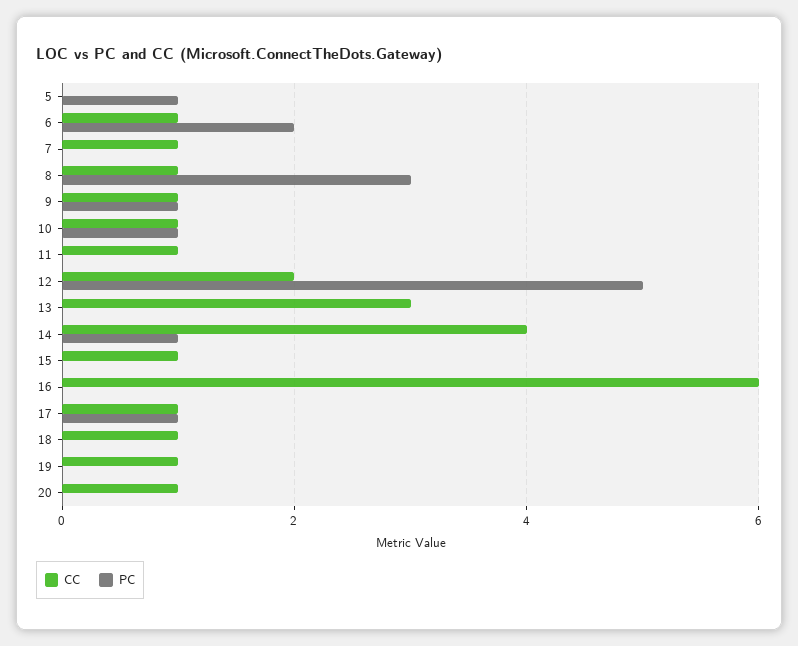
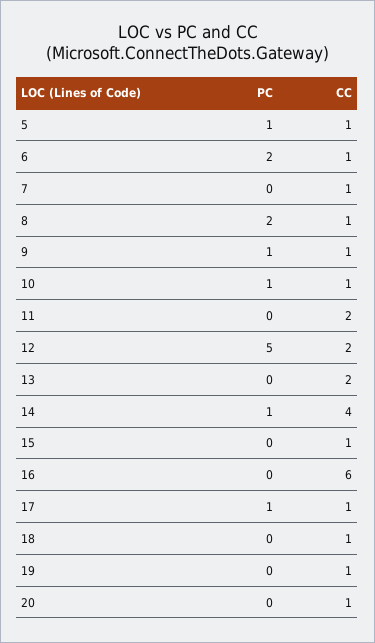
CC, 5: 0 -> 1
PC, 8: 3 -> 2
CC, 11: 1 -> 2
CC, 13: 3 -> 2

